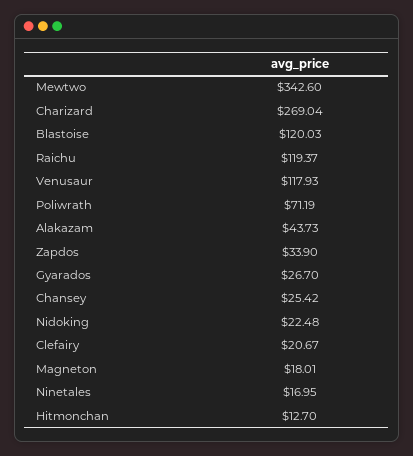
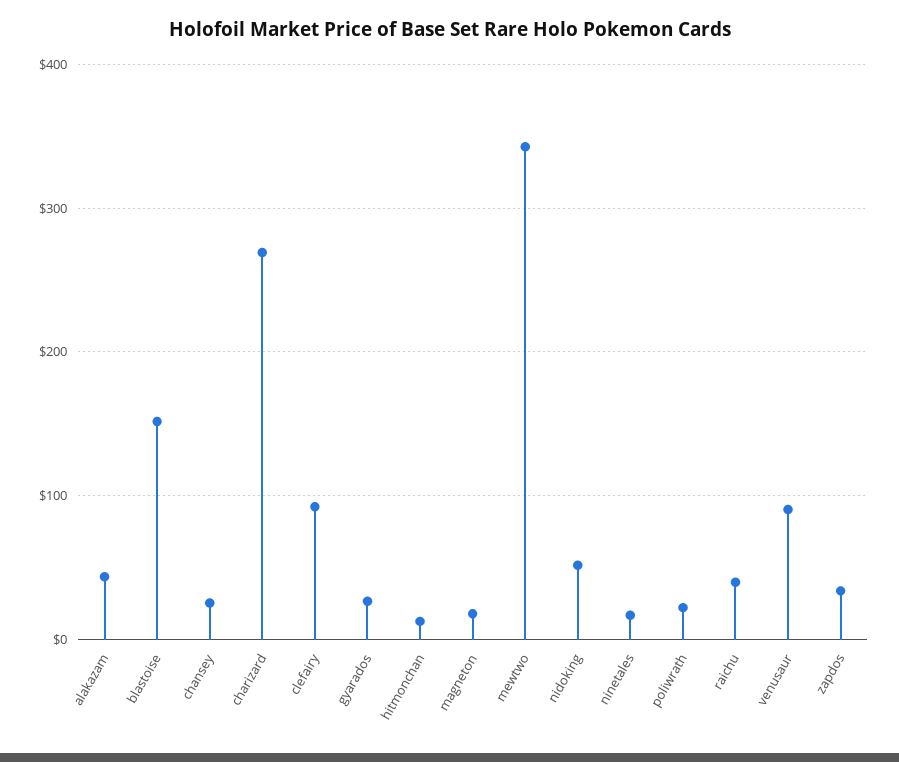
Blastoise: 120.03 -> 150
Raichu: 119.37 -> 40
Venusaur: 117.93 -> 90
Poliwrath: 71.19 -> 20
Nidoking: 22.48 -> 50
Clefairy: 20.67 -> 90

